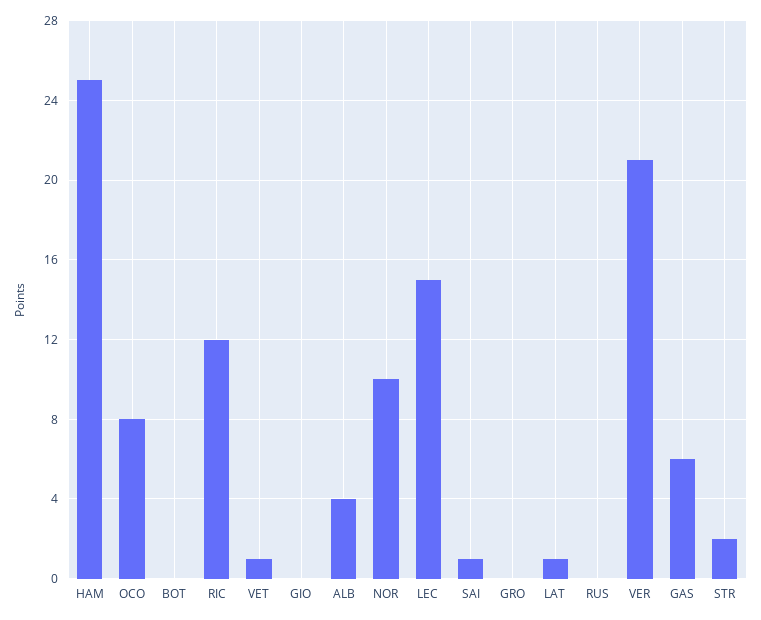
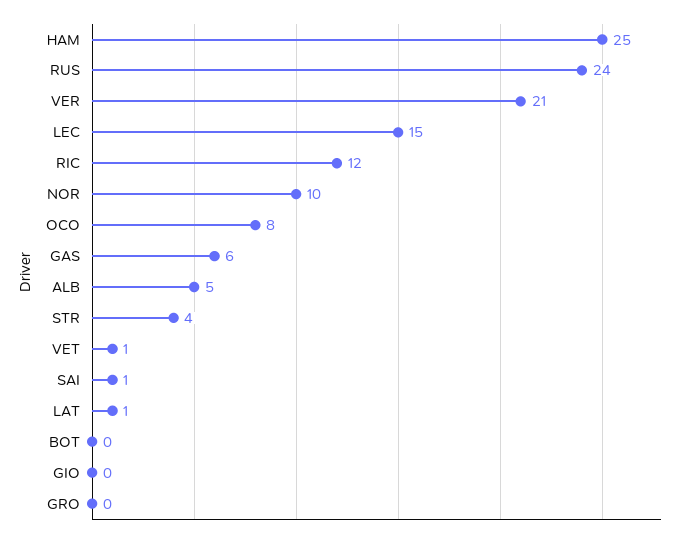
ALB: 4 -> 5
RUS: 0 -> 24
STR: 2 -> 4

